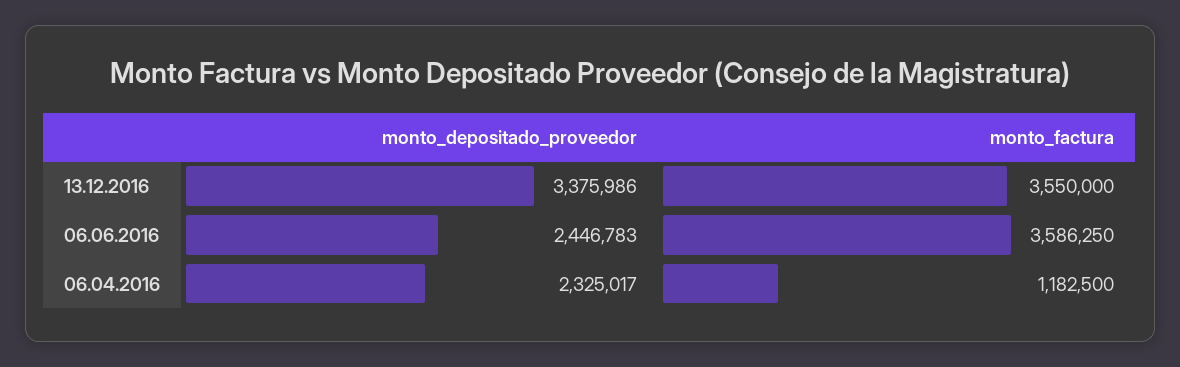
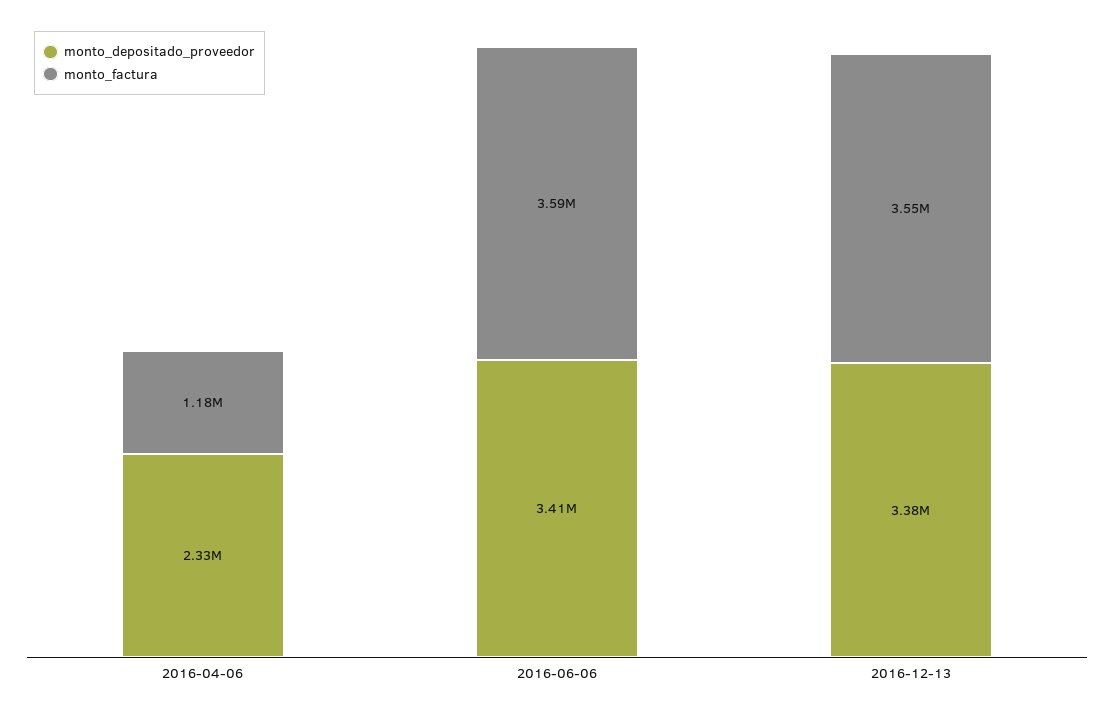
monto_depositado_proveedor, 06.06.2016: 2446783 -> 3410000

